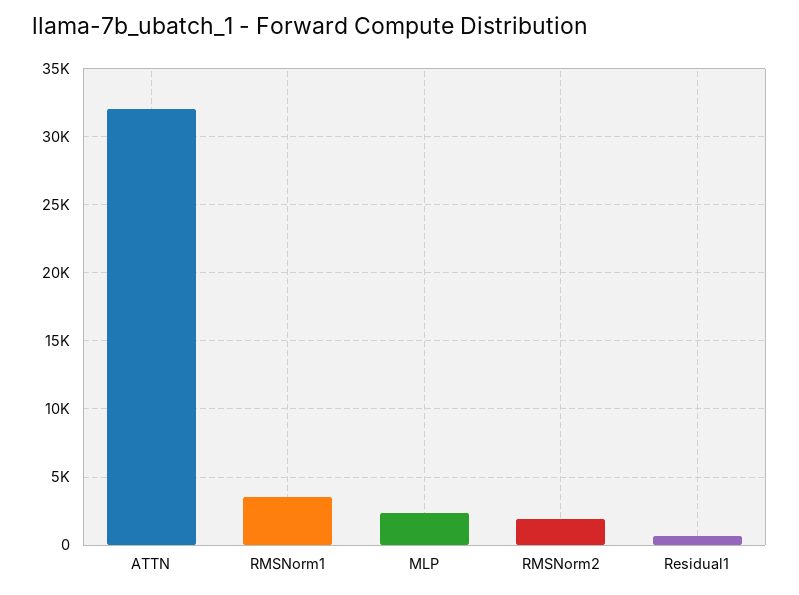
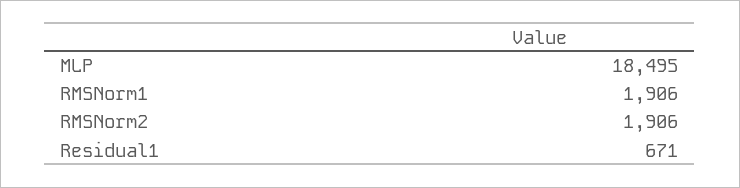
ATTN: 32000 -> none
RMSNorm1: 3500 -> 1906
MLP: 2500 -> 18495

